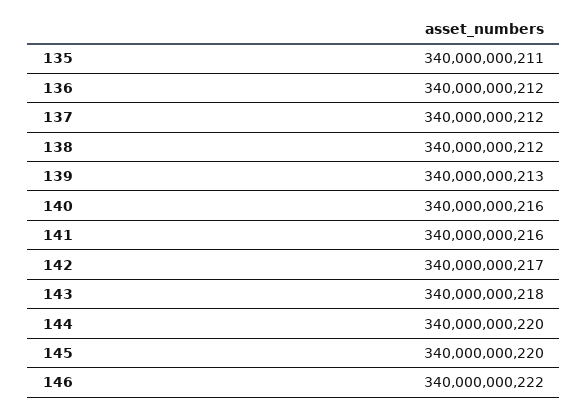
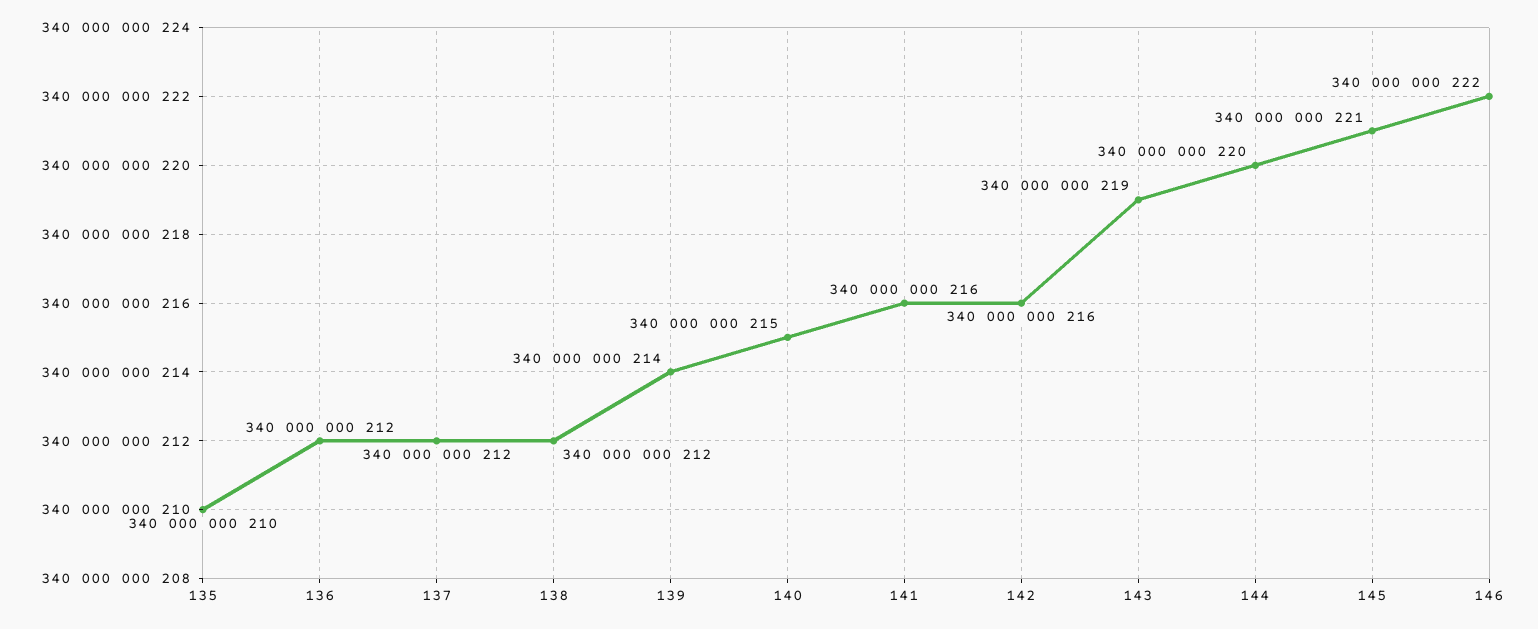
135: 340000000211 -> 340000000210
139: 340000000213 -> 340000000214
140: 340000000216 -> 340000000215
142: 340000000217 -> 340000000216
143: 340000000218 -> 340000000219
145: 340000000220 -> 340000000221

